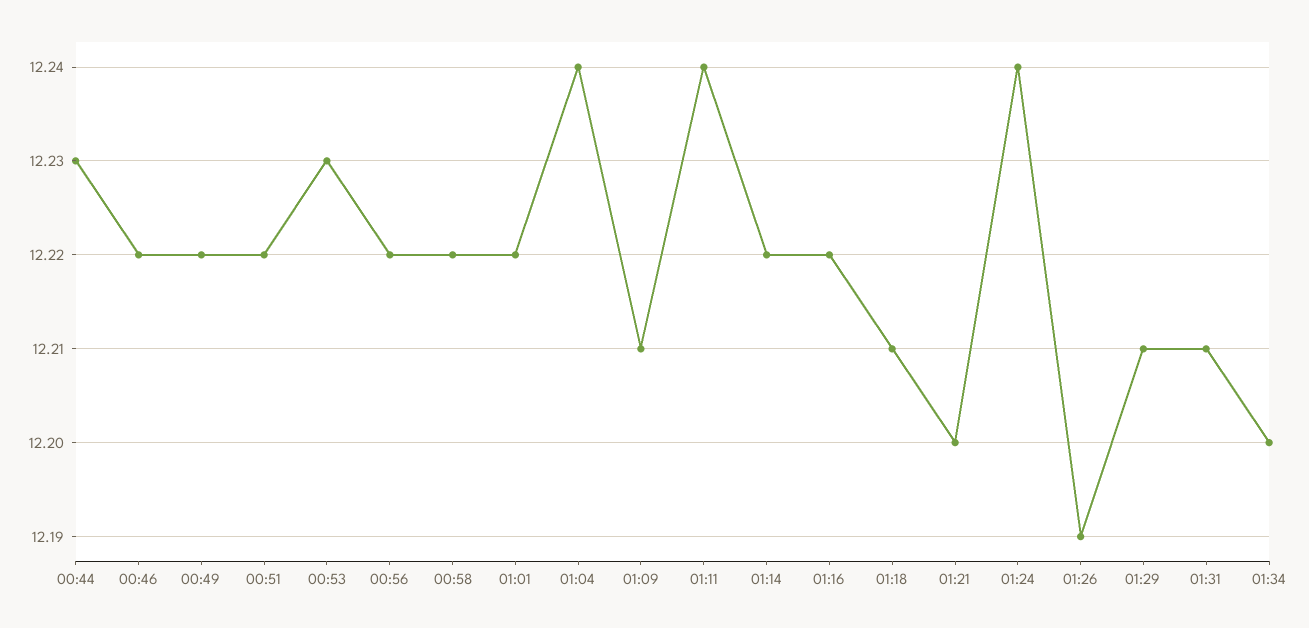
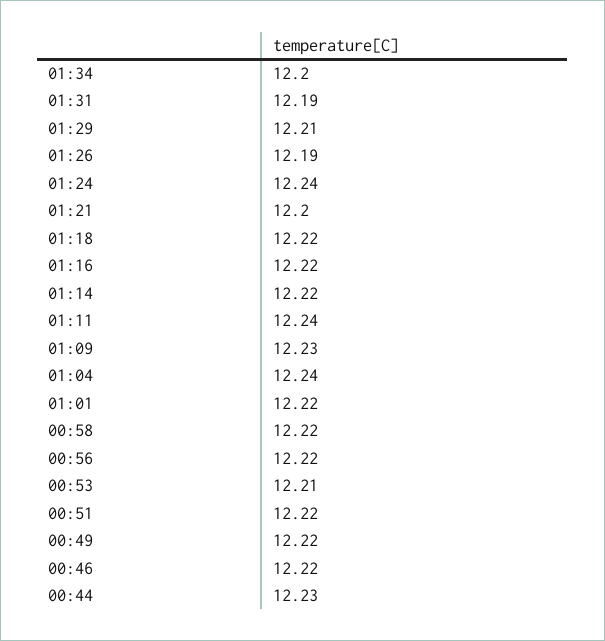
00:53: 12.23 -> 12.21
01:09: 12.21 -> 12.23
01:18: 12.21 -> 12.22
01:31: 12.21 -> 12.19

